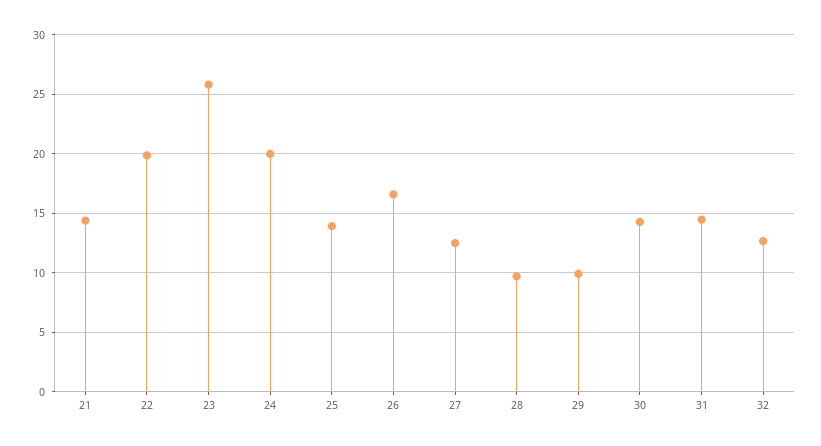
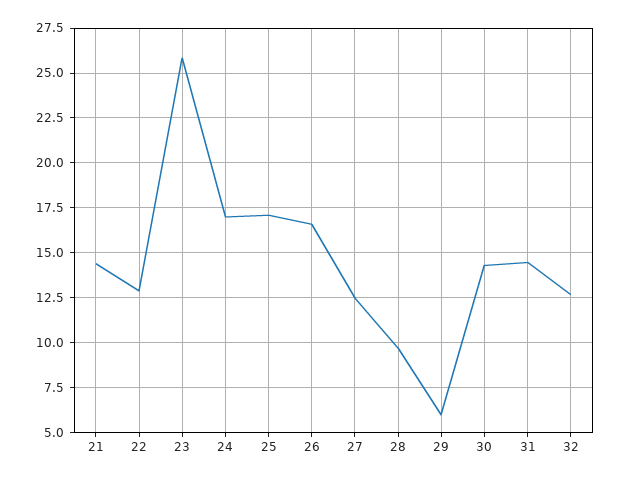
22: 20 -> 13
24: 20 -> 17
25: 14 -> 17
29: 10 -> 6

